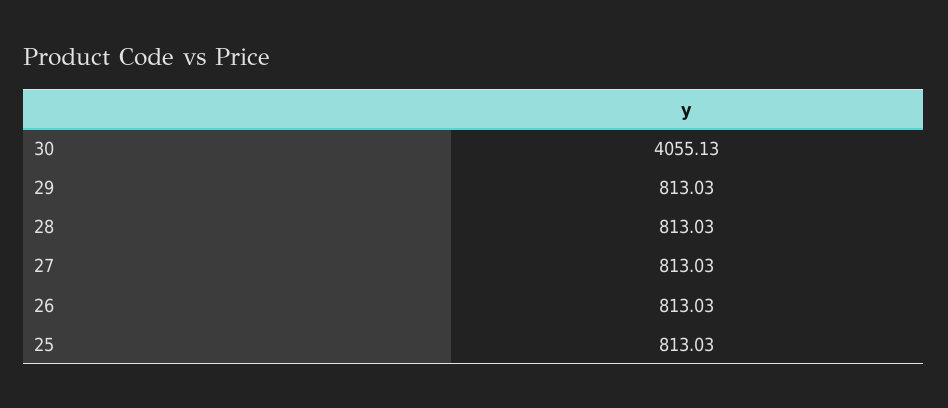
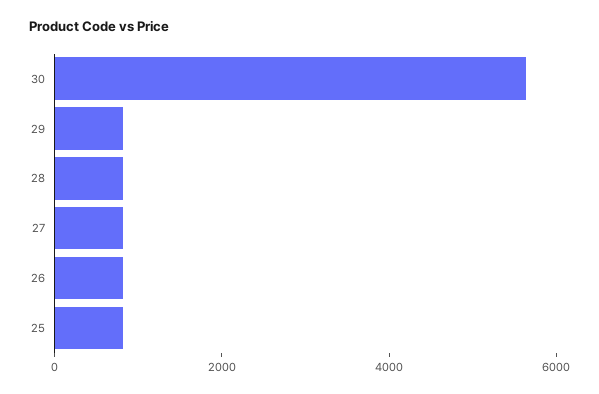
30: 4055.13 -> 5500

